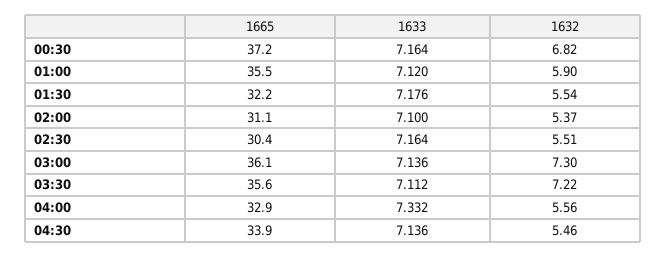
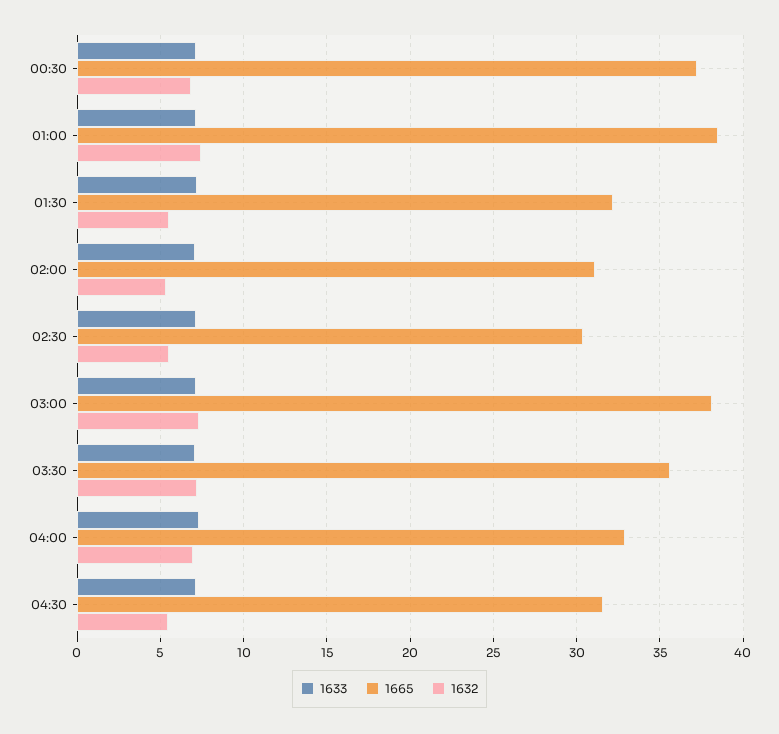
1665, 01:00: 35.5 -> 38.5
1632, 01:00: 5.9 -> 7.5
1665, 03:00: 36.1 -> 38
1632, 04:00: 5.56 -> 7
1665, 04:30: 33.9 -> 31.5

